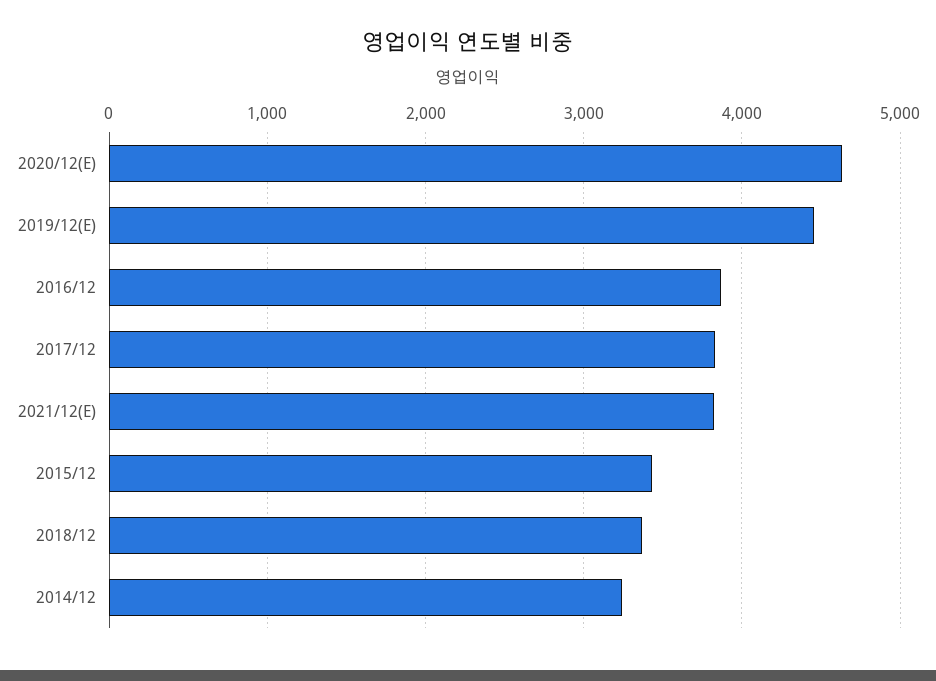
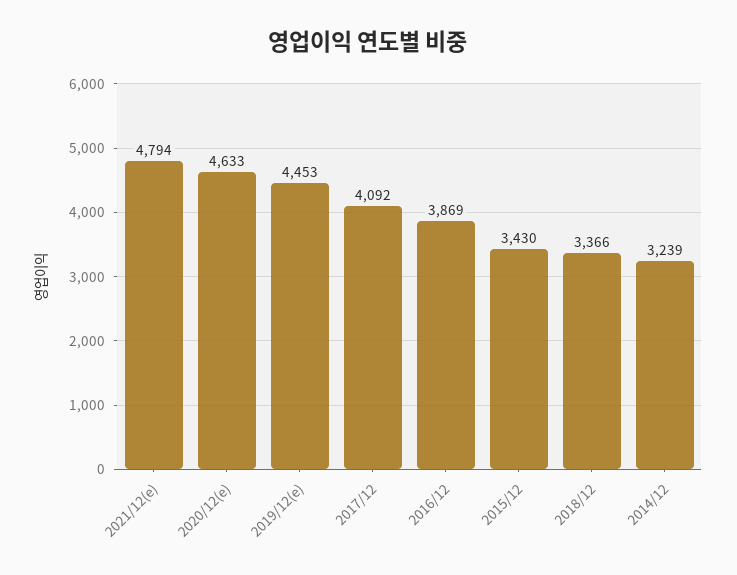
2017/12: 3800 -> 4092
2021/12(E): 3800 -> 4794

